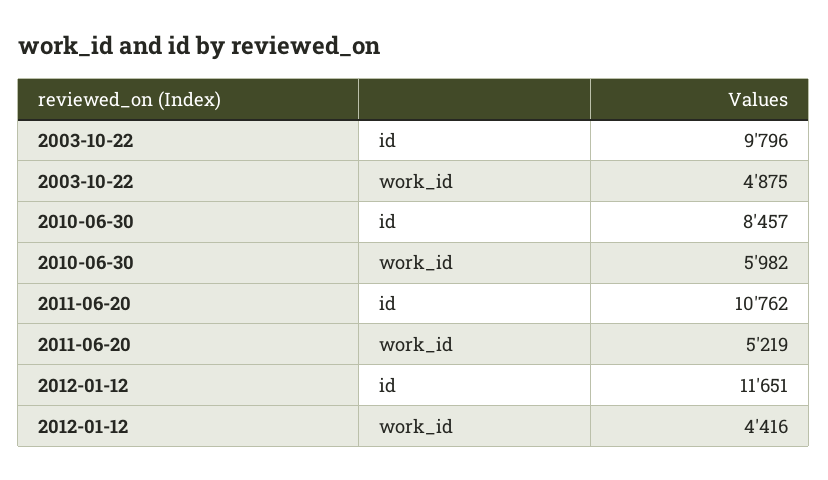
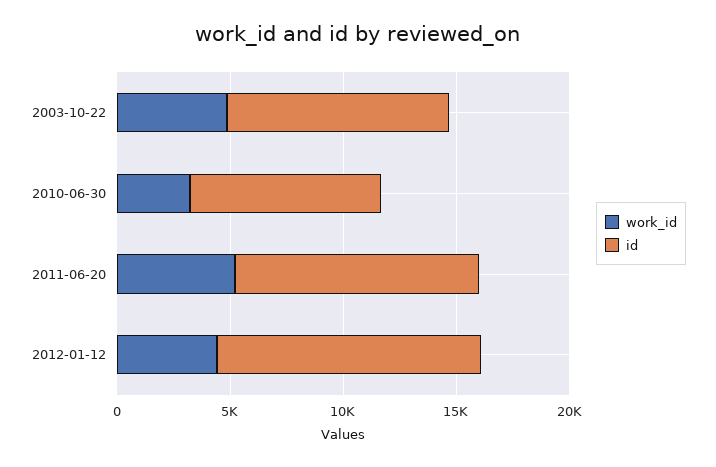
work_id, 2010-06-30: 5982 -> 3000

